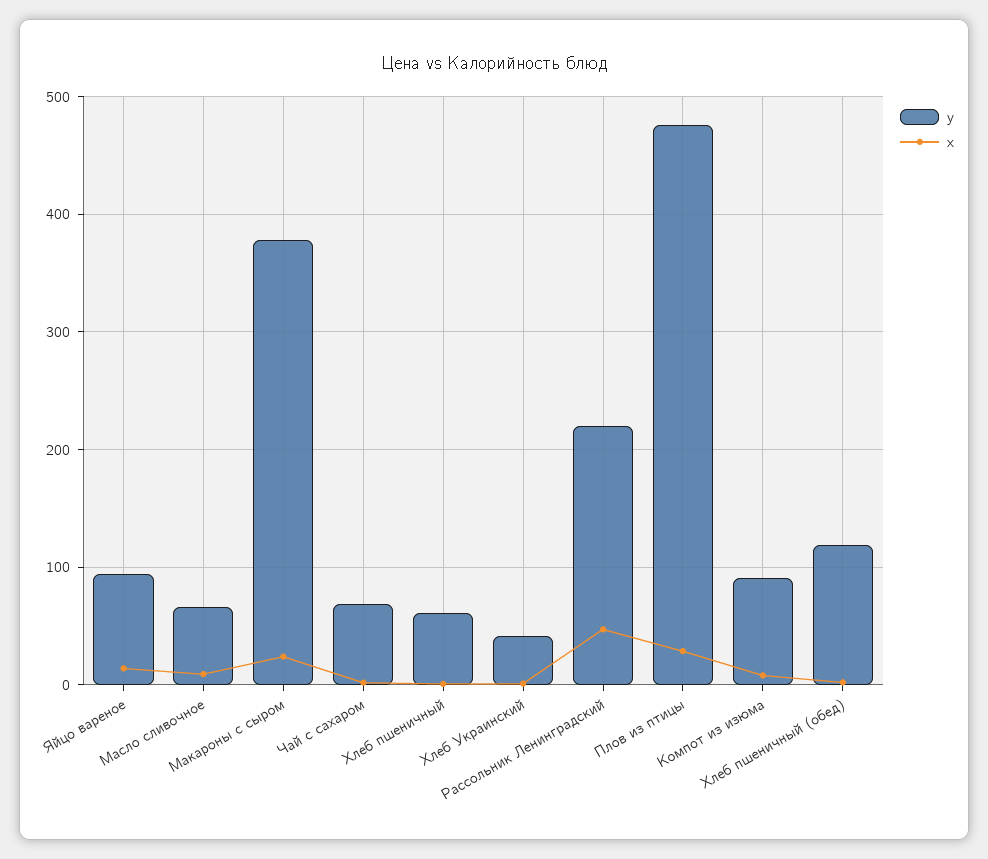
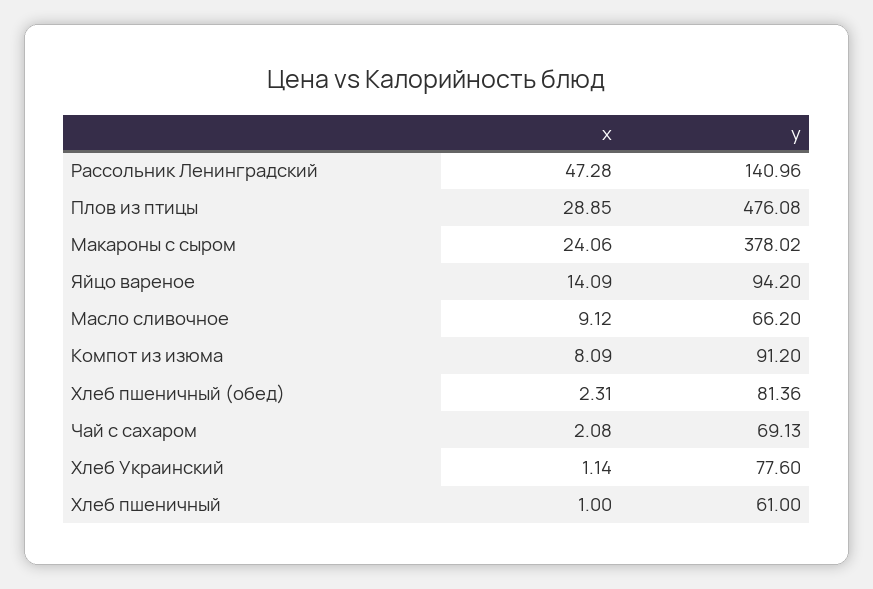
y, Хлеб Украинский: 40 -> 77.6
y, Рассольник Ленинградский: 220 -> 140.96
y, Хлеб пшеничный (обед): 120 -> 81.36

